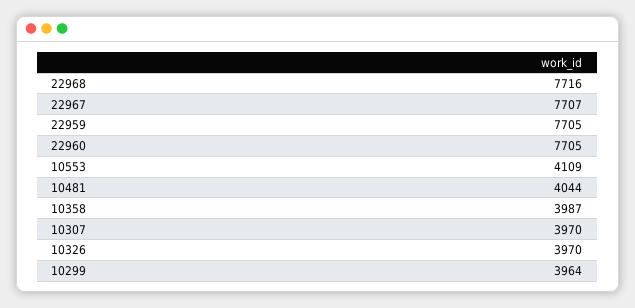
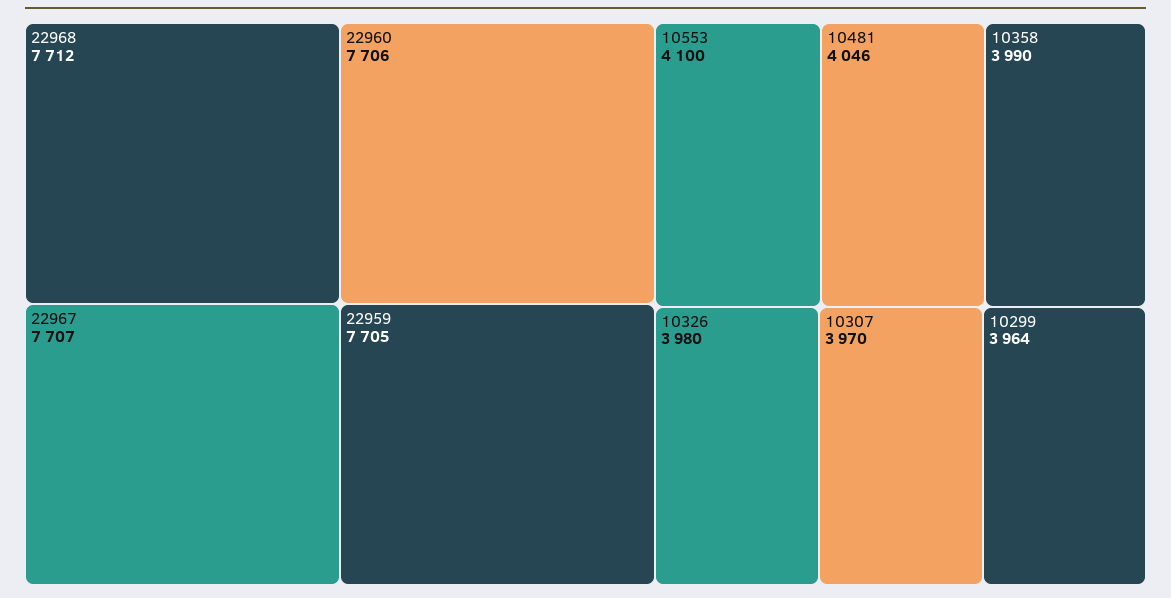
22968: 7716 -> 7712
22960: 7705 -> 7706
10553: 4109 -> 4100
10481: 4044 -> 4046
10358: 3987 -> 3990
10326: 3970 -> 3980

